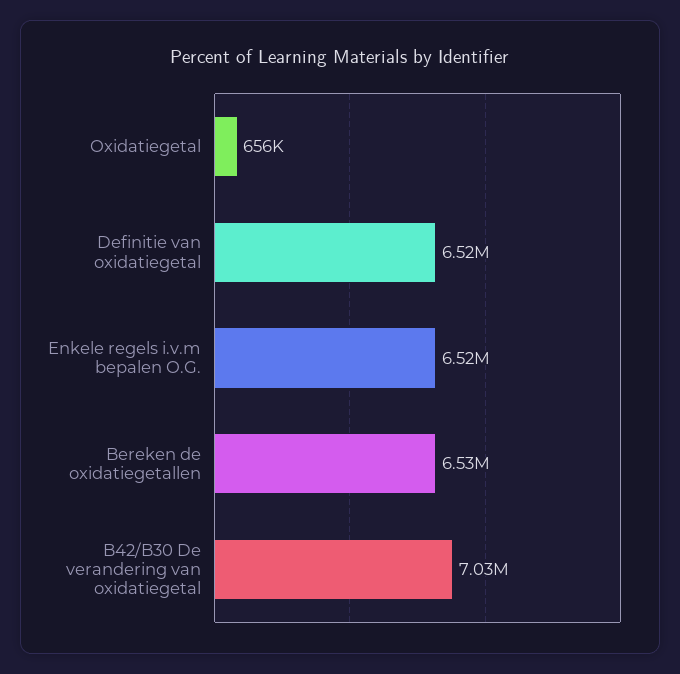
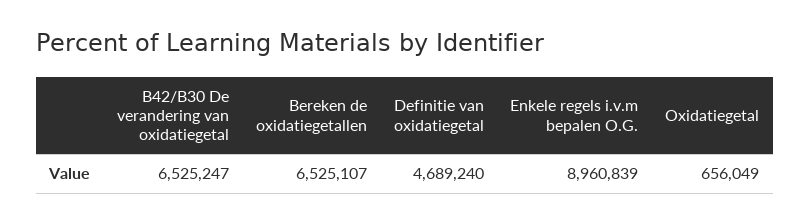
Definitie van oxidatiegetal: 6520000 -> 4689240
Enkele regels i.v.m bepalen O.G.: 6520000 -> 8960839
B42/B30 De verandering van oxidatiegetal: 7030000 -> 6525247

